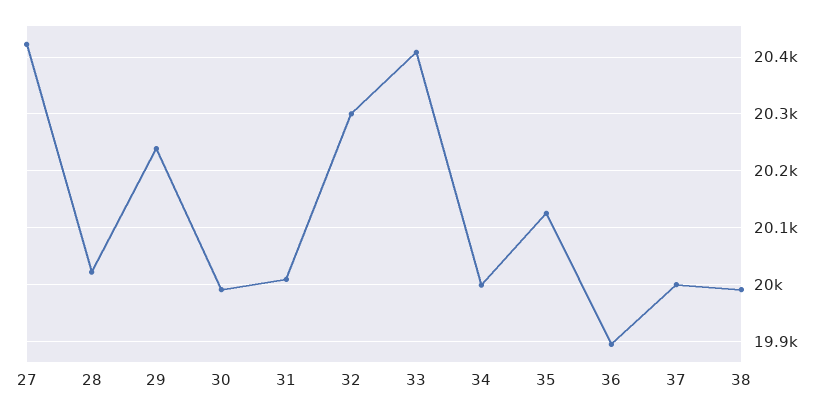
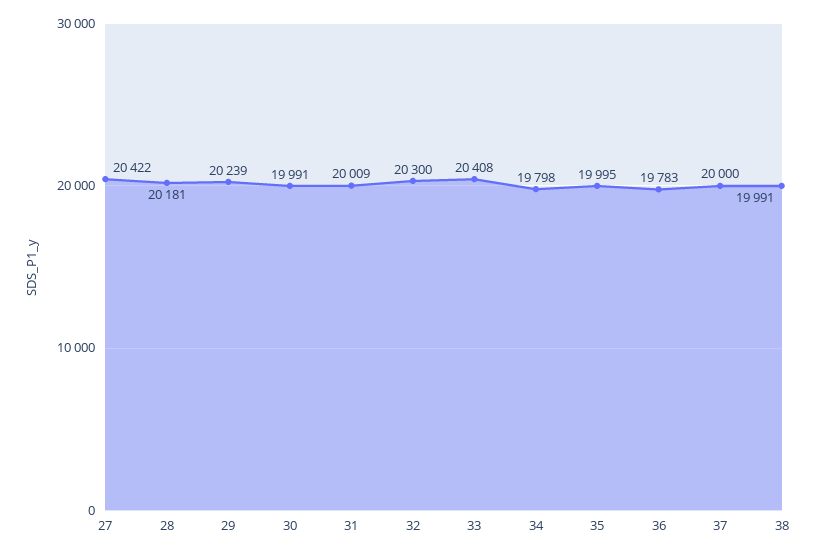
28: 20020 -> 20181
34: 20000 -> 19798
35: 20120 -> 19995
36: 19900 -> 19783

